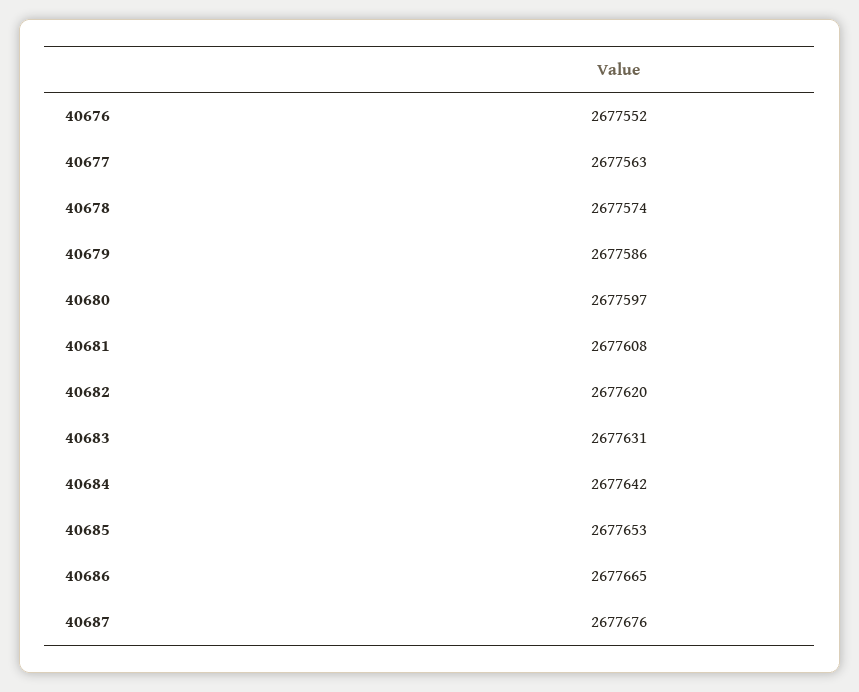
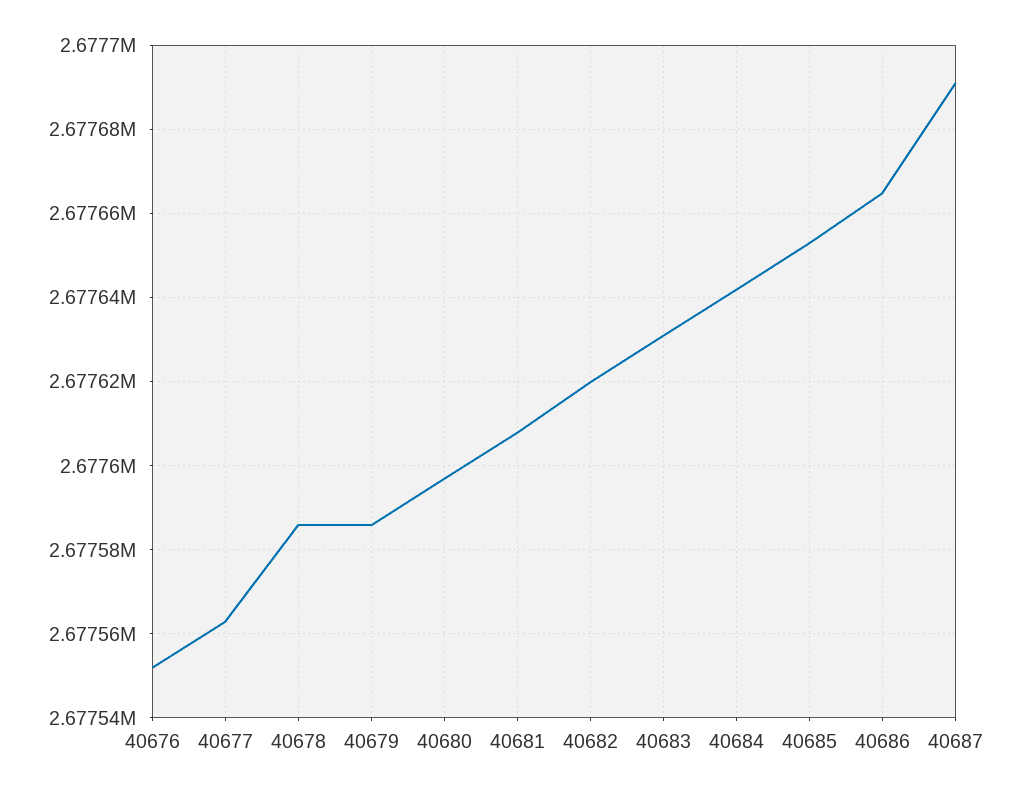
40678: 2677574 -> 2677585
40687: 2677676 -> 2677690

